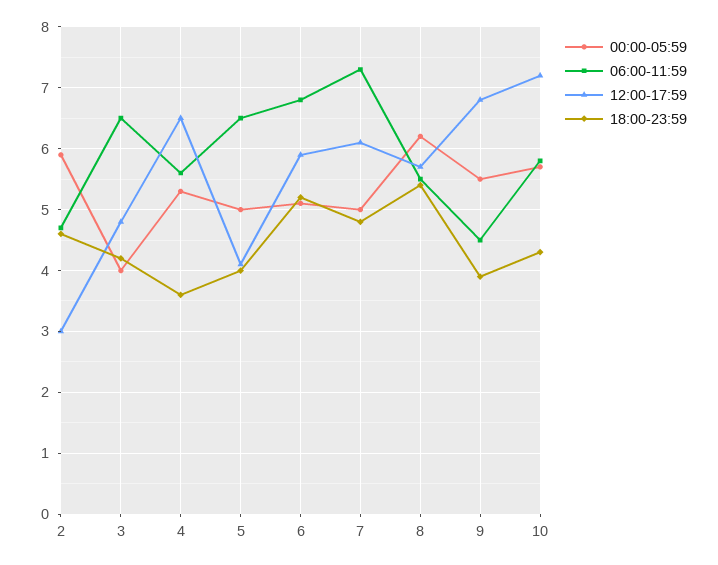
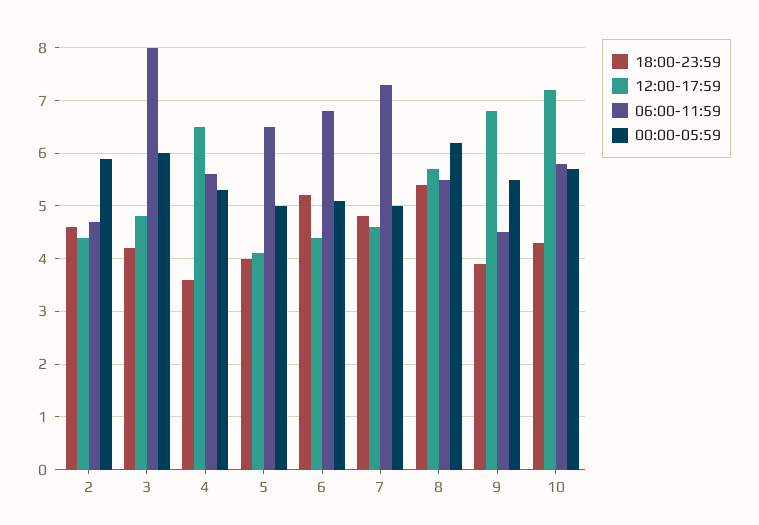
12:00-17:59, 2: 3 -> 4.5
00:00-05:59, 3: 4 -> 6
06:00-11:59, 3: 6.5 -> 8
12:00-17:59, 6: 5.9 -> 4.5
12:00-17:59, 7: 6.1 -> 4.5

